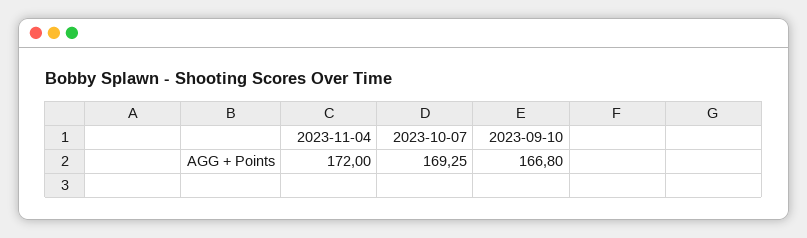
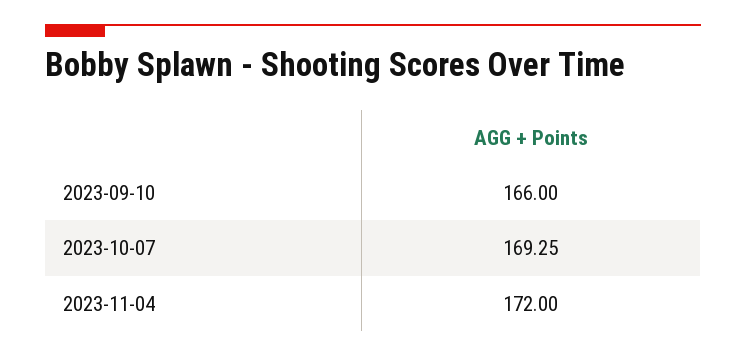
2023-09-10: 166.8 -> 166

